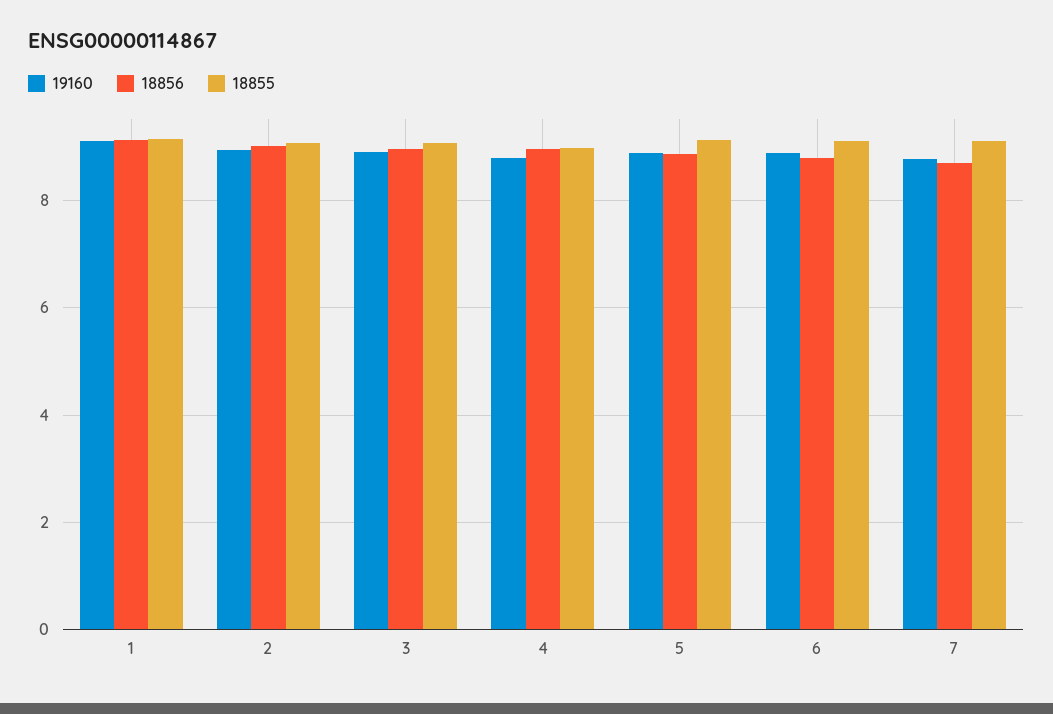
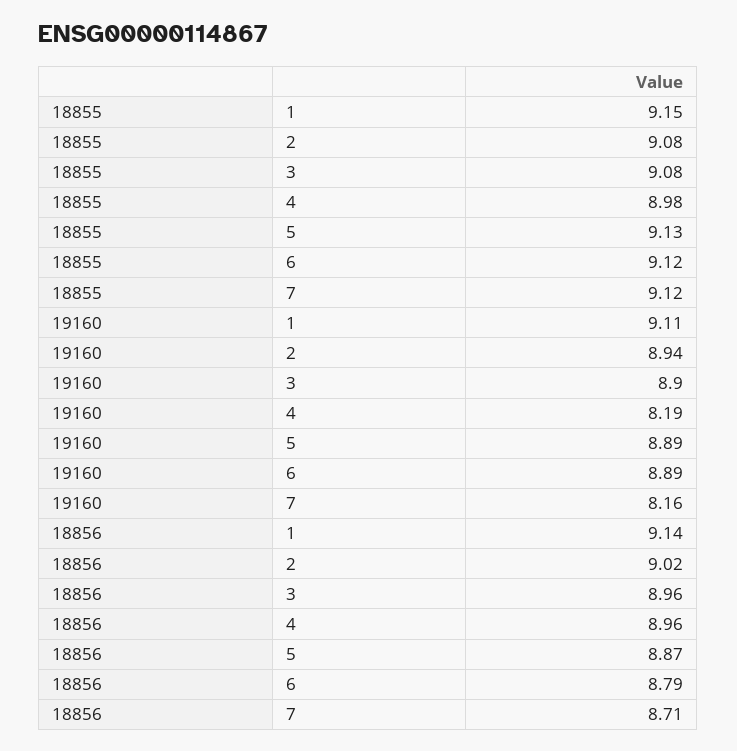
19160, 4: 8.8 -> 8.19
19160, 7: 8.8 -> 8.16

